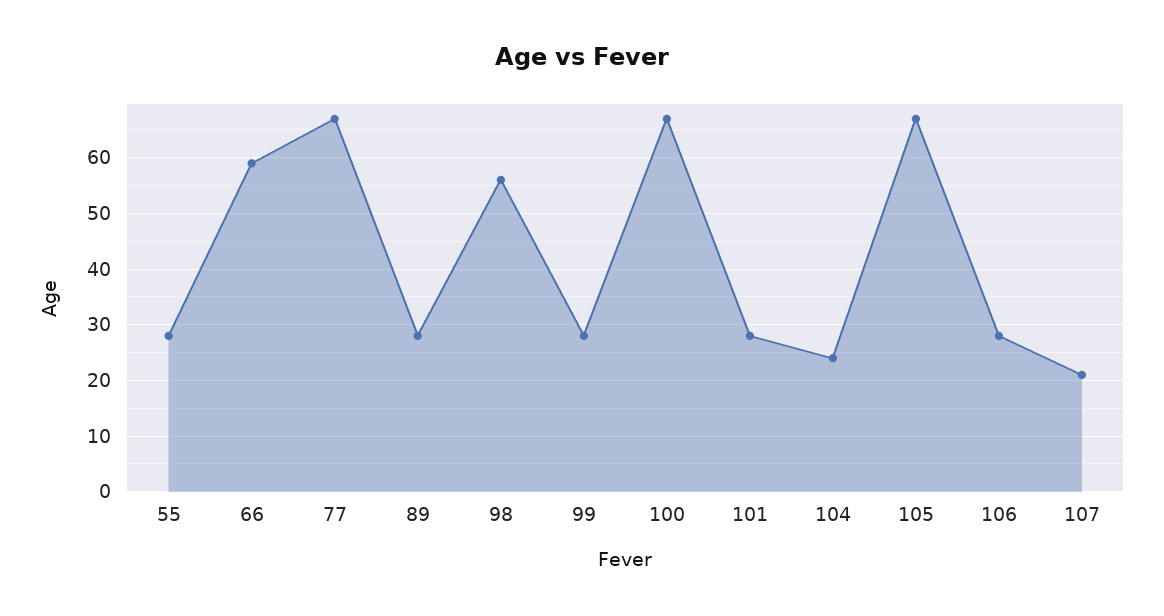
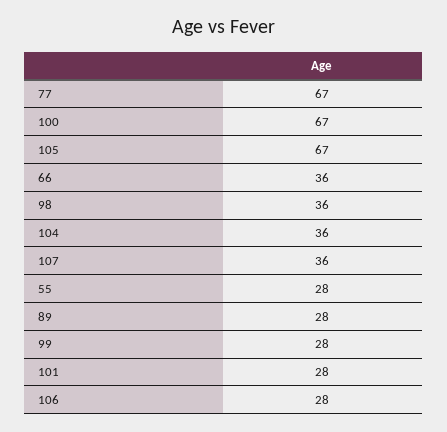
66: 60 -> 36
98: 55 -> 36
104: 25 -> 36
107: 20 -> 36

